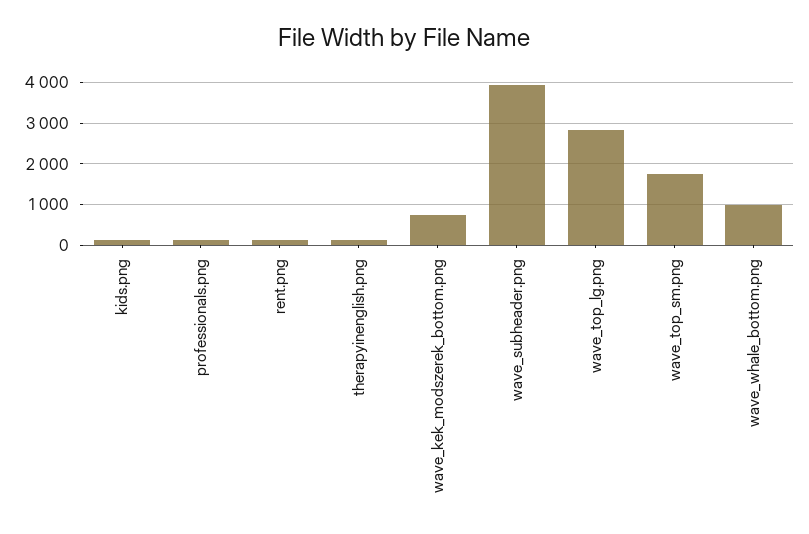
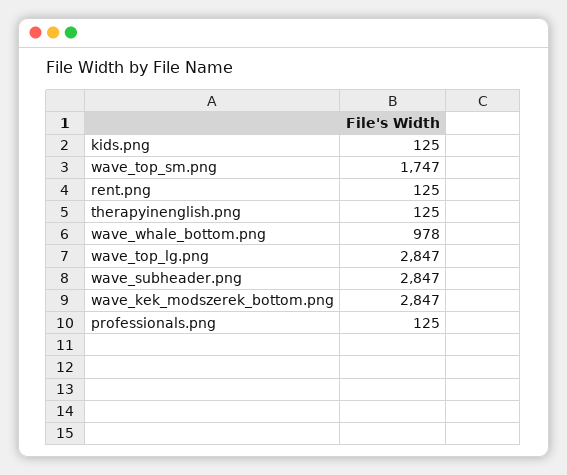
wave_kek_modszerek_bottom.png: 800 -> 2847
wave_subheader.png: 4000 -> 2847

